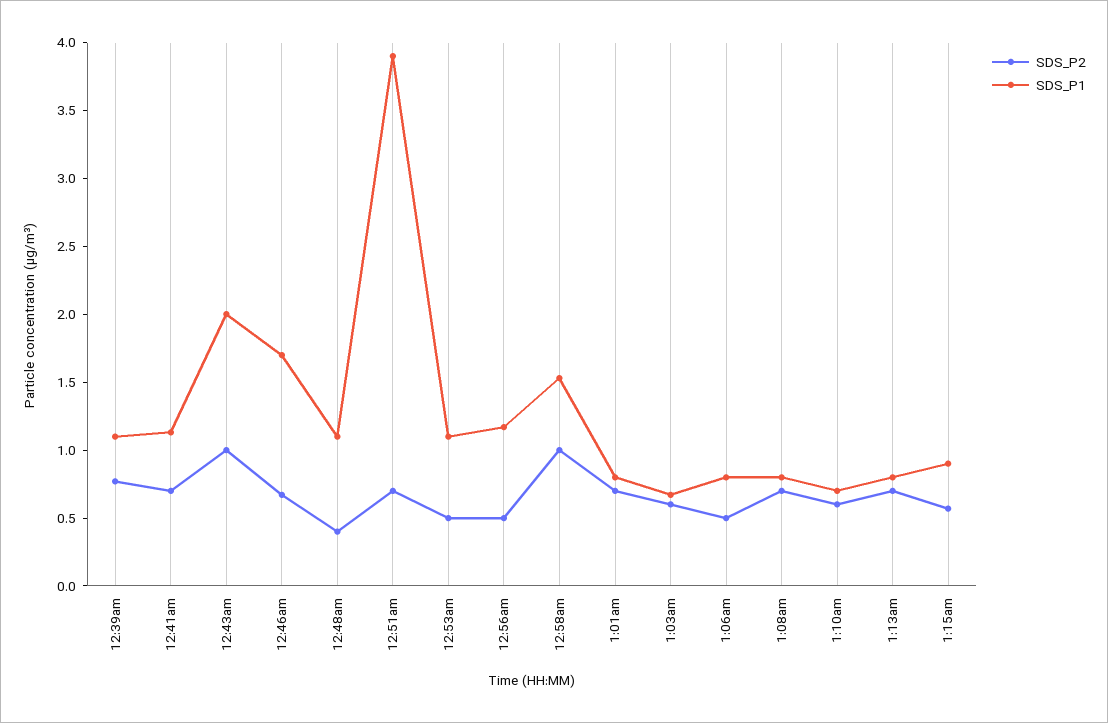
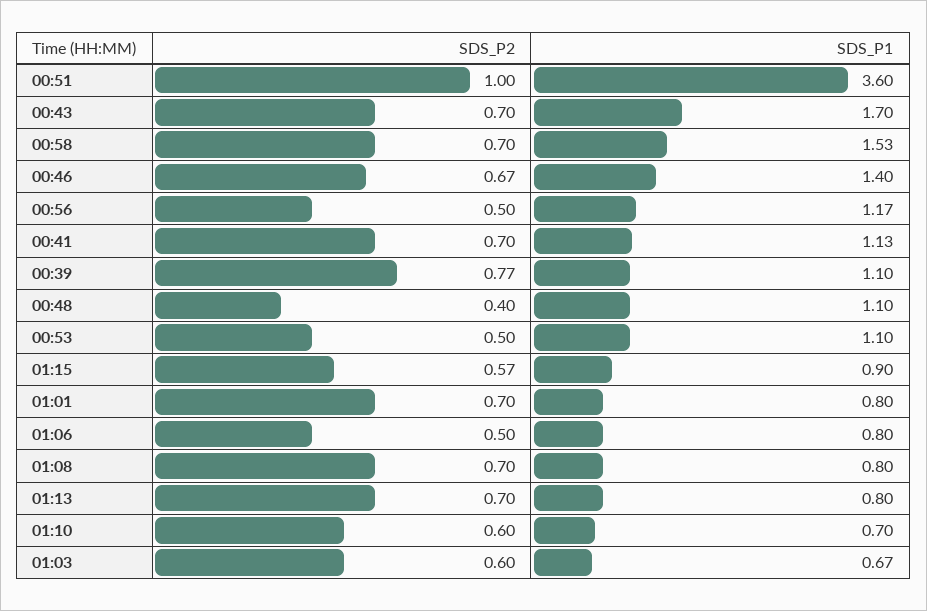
SDS_P2, 12:43am: 1 -> 0.7
SDS_P1, 12:43am: 2 -> 1.7
SDS_P1, 12:46am: 1.7 -> 1.4
SDS_P2, 12:51am: 0.7 -> 1
SDS_P1, 12:51am: 3.9 -> 3.6
SDS_P2, 12:58am: 1 -> 0.7

